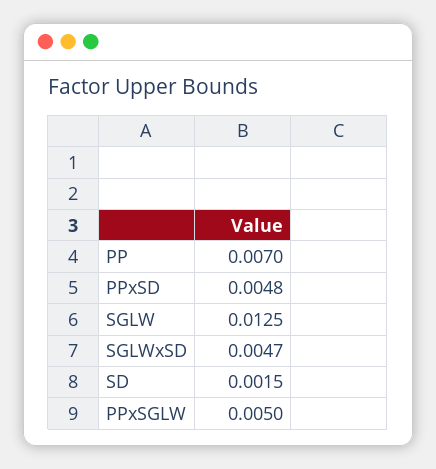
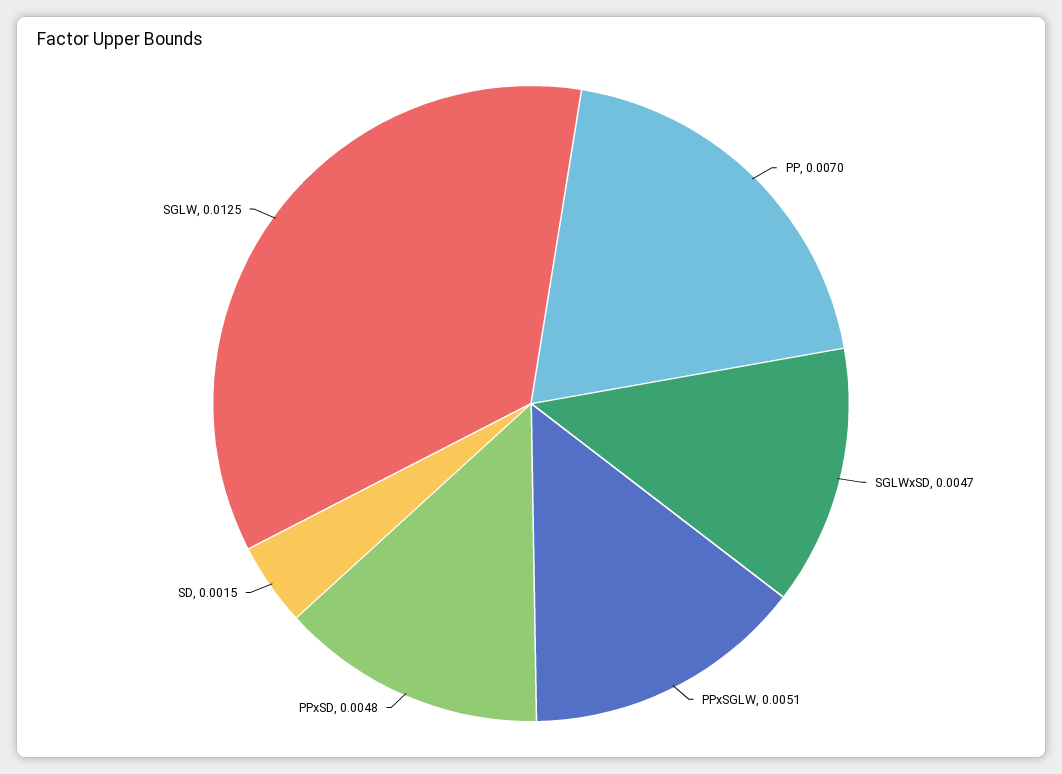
PPxSGLW: 0.005 -> 0.0051

